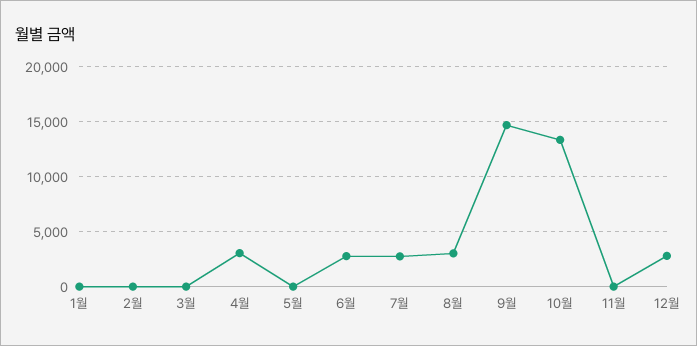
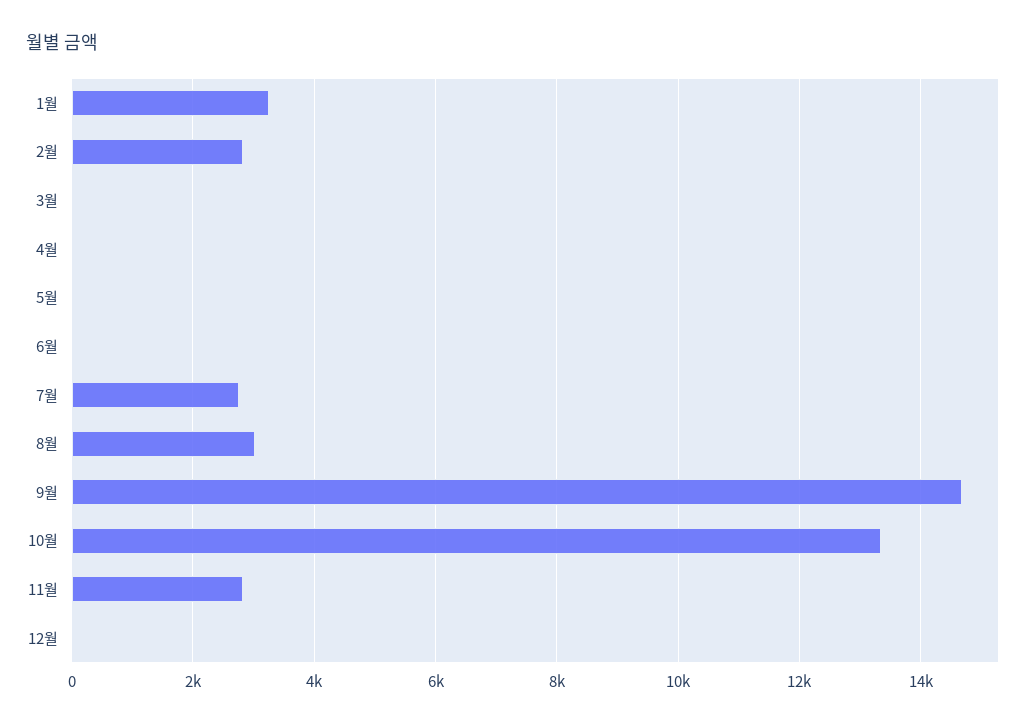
1월: 0 -> 3200
2월: 0 -> 2800
4월: 3000 -> 0
6월: 3000 -> 0
11월: 0 -> 2800
12월: 3000 -> 0

